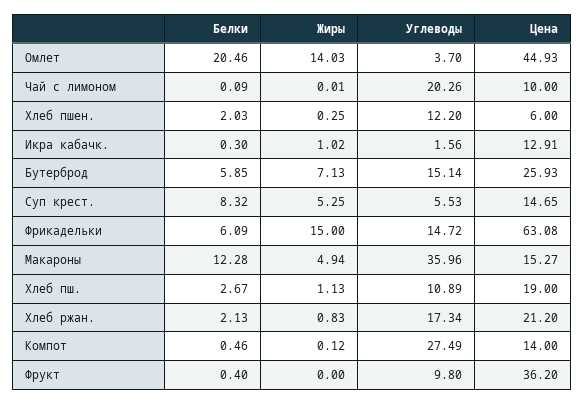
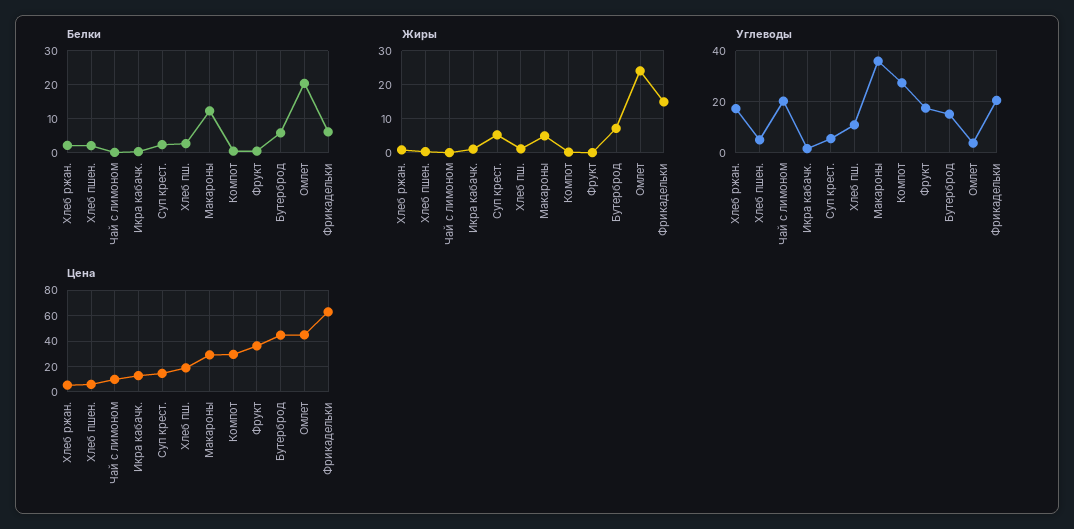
Жиры, Омлет: 14.03 -> 24
Углеводы, Хлеб пшен.: 12.2 -> 5
Цена, Бутерброд: 25.93 -> 45
Белки, Суп крест.: 8.32 -> 2
Углеводы, Фрикадельки: 14.72 -> 20
Цена, Макароны: 15.27 -> 30
Цена, Хлеб ржан.: 21.2 -> 5
Цена, Компот: 14 -> 30
Углеводы, Фрукт: 9.8 -> 17.5

